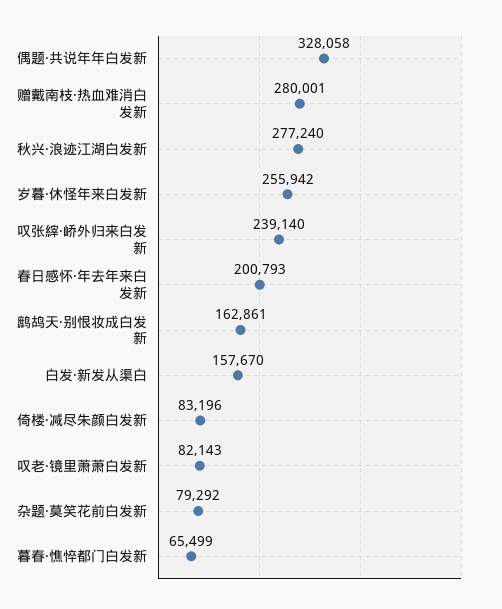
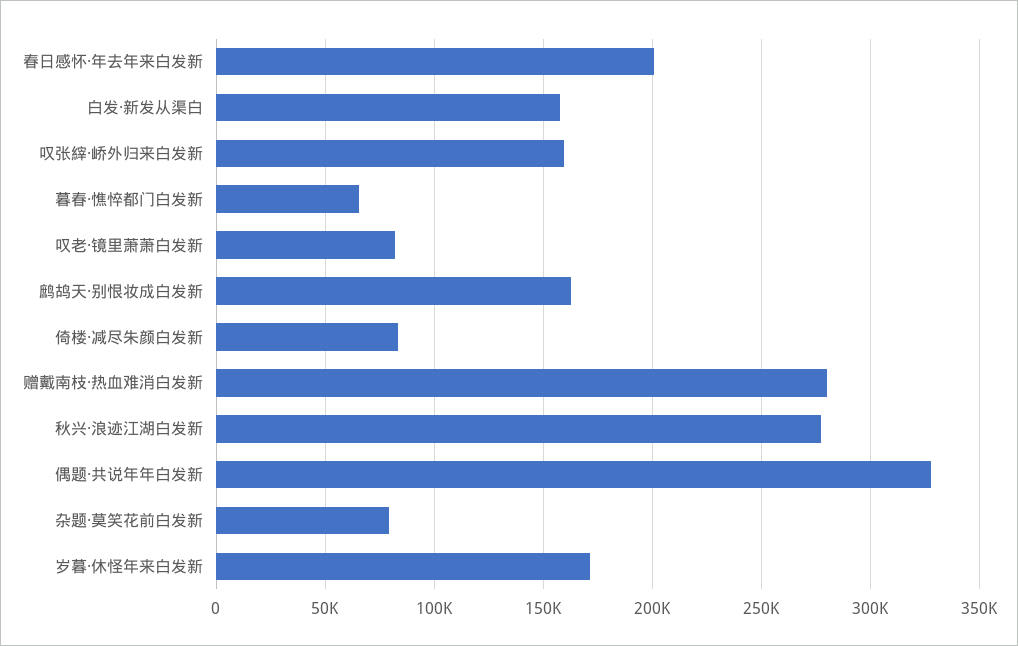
岁暮·休怪年来白发新: 255942 -> 170000
叹张縡·峤外归来白发新: 239140 -> 160000

